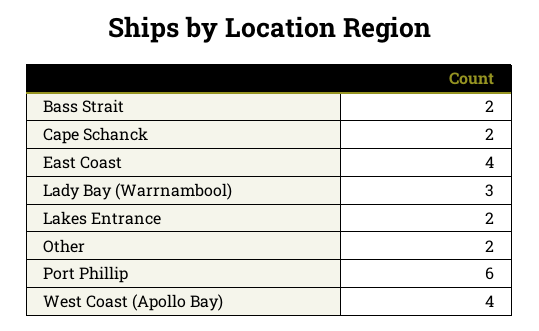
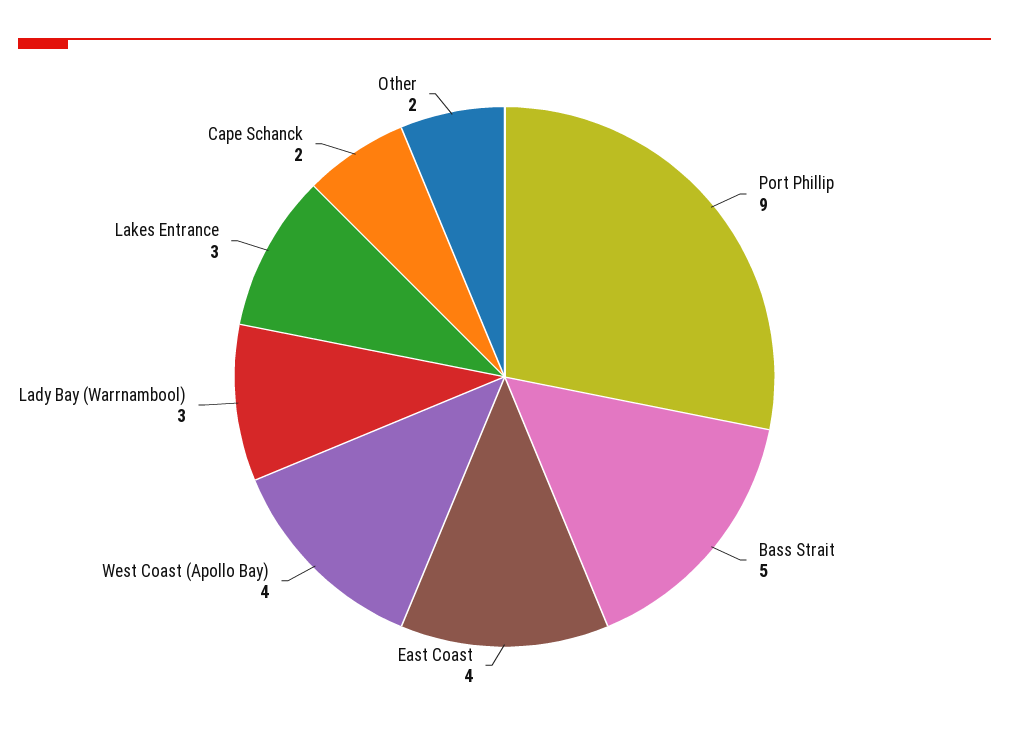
Bass Strait: 2 -> 5
Lakes Entrance: 2 -> 3
Port Phillip: 6 -> 9

